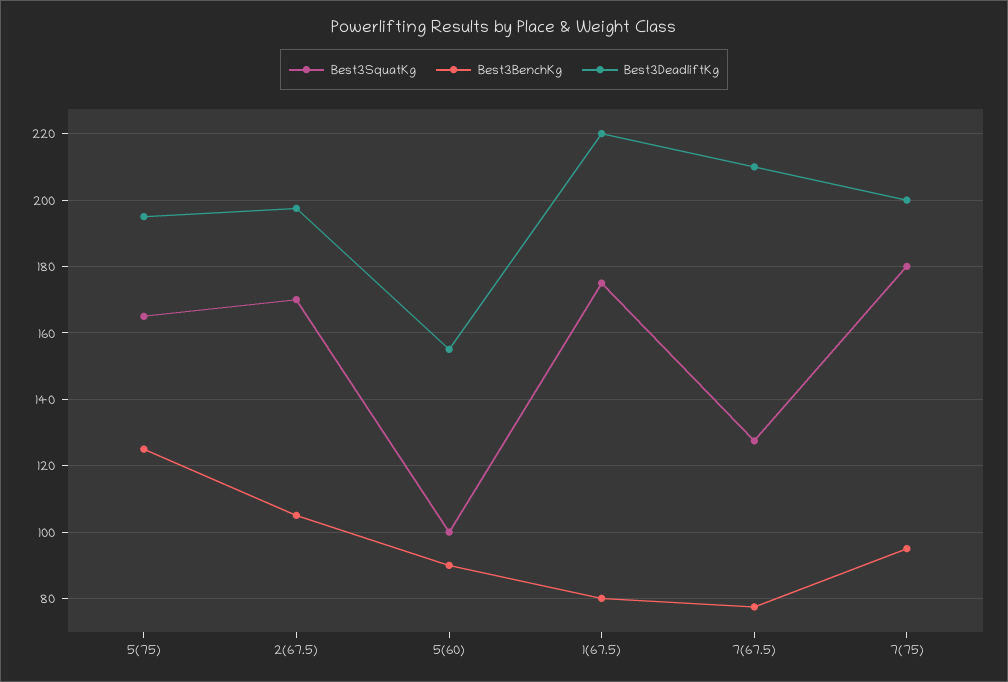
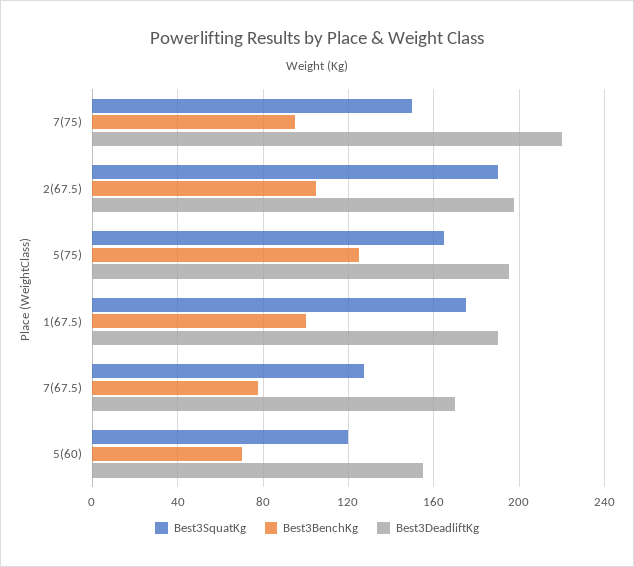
Best3SquatKg, 2(67.5): 170 -> 190
Best3SquatKg, 5(60): 100 -> 120
Best3BenchKg, 5(60): 90 -> 70
Best3BenchKg, 1(67.5): 80 -> 100
Best3DeadliftKg, 1(67.5): 220 -> 190
Best3DeadliftKg, 7(67.5): 210 -> 170
Best3SquatKg, 7(75): 180 -> 150
Best3DeadliftKg, 7(75): 200 -> 220

